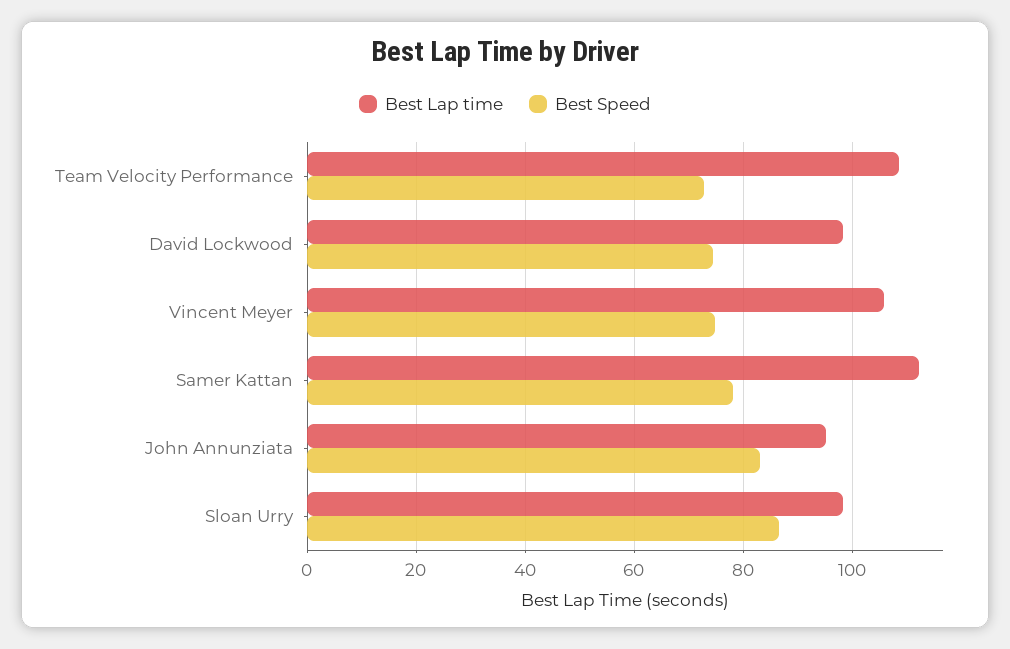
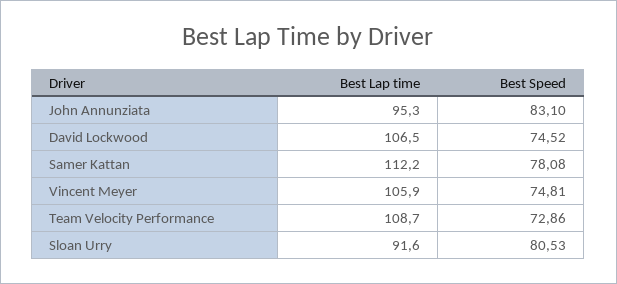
Best Lap time, David Lockwood: 98 -> 106.5
Best Lap time, Sloan Urry: 98 -> 91.6
Best Speed, Sloan Urry: 86 -> 80.53

